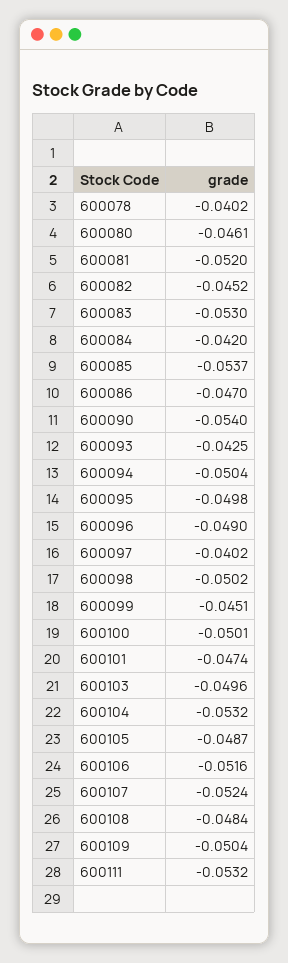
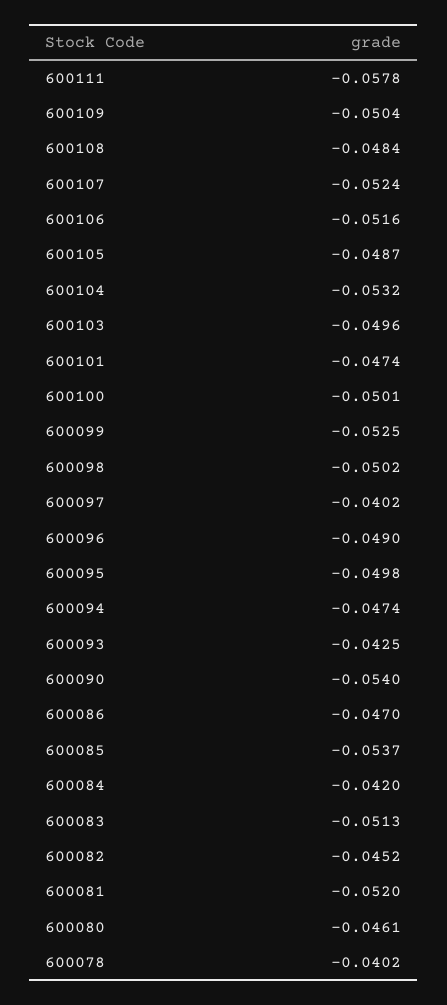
600083: -0.053 -> -0.0513
600094: -0.0504 -> -0.0474
600099: -0.0451 -> -0.0525
600111: -0.0532 -> -0.0578

